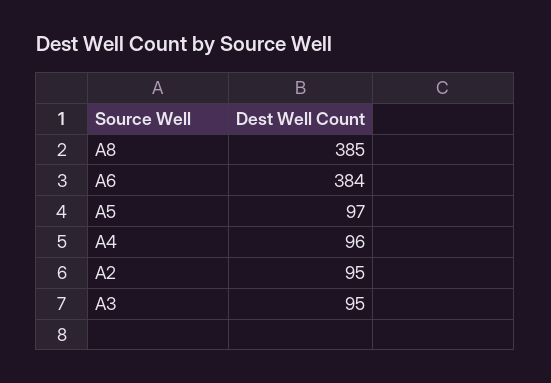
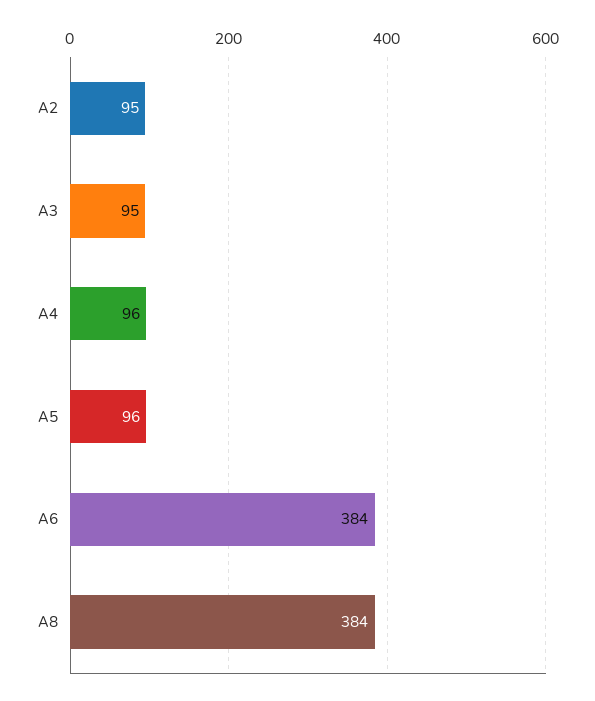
A8: 385 -> 384
A5: 97 -> 96

